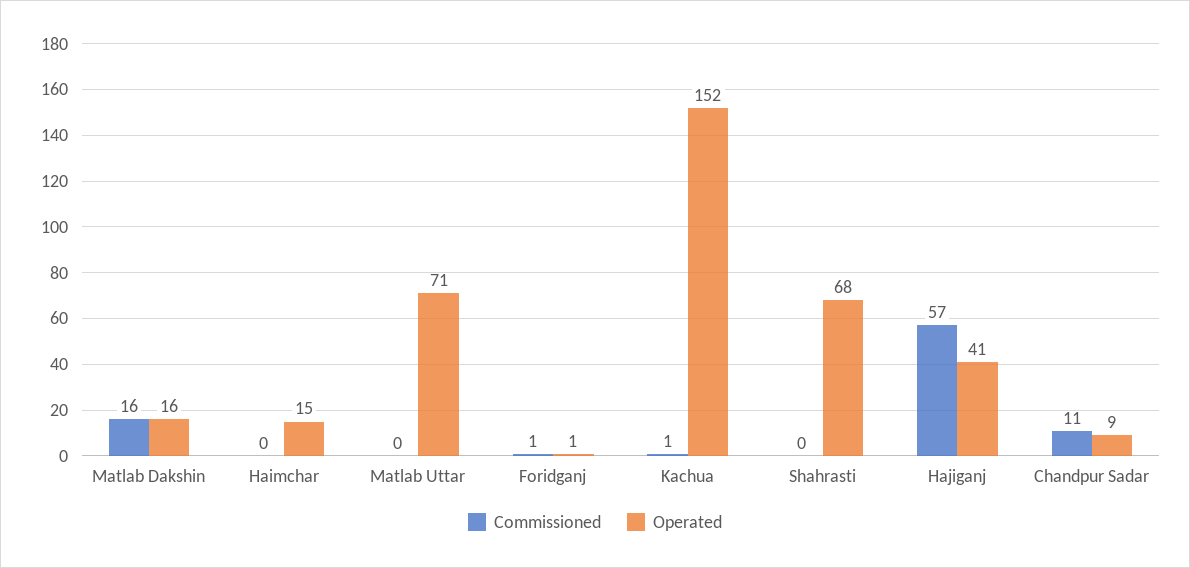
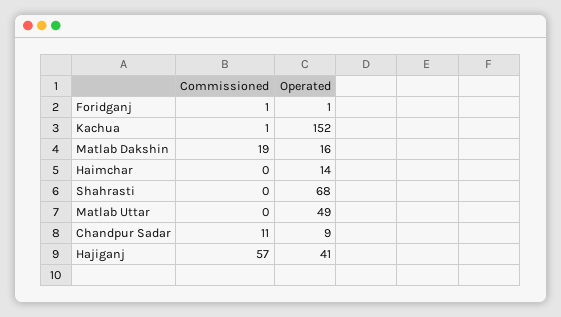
Commissioned, Matlab Dakshin: 16 -> 19
Operated, Haimchar: 15 -> 14
Operated, Matlab Uttar: 71 -> 49

